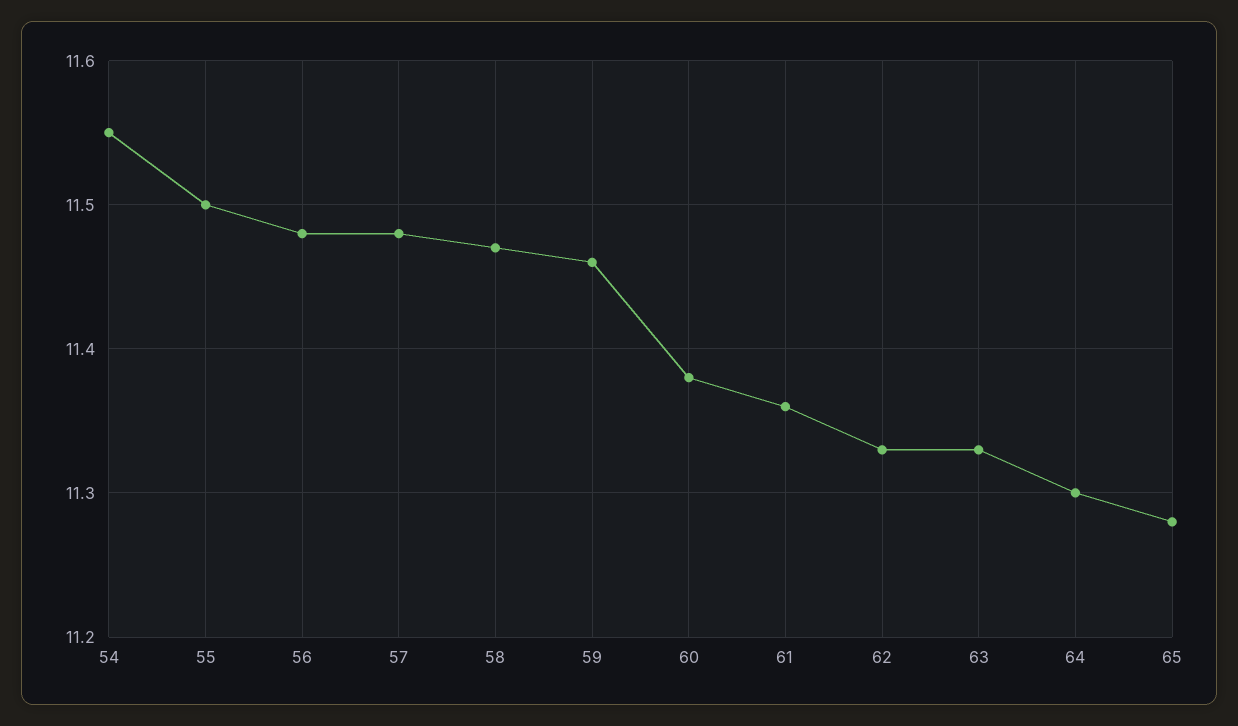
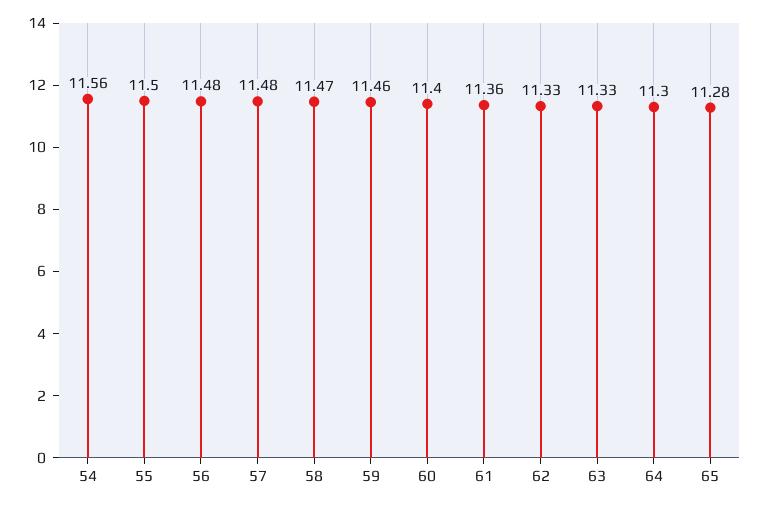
54: 11.55 -> 11.56
60: 11.38 -> 11.4

